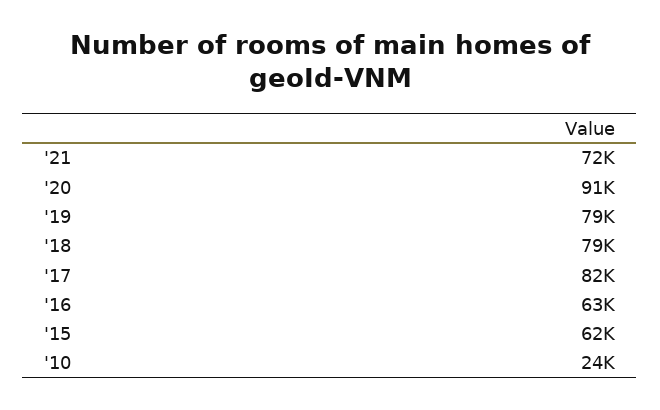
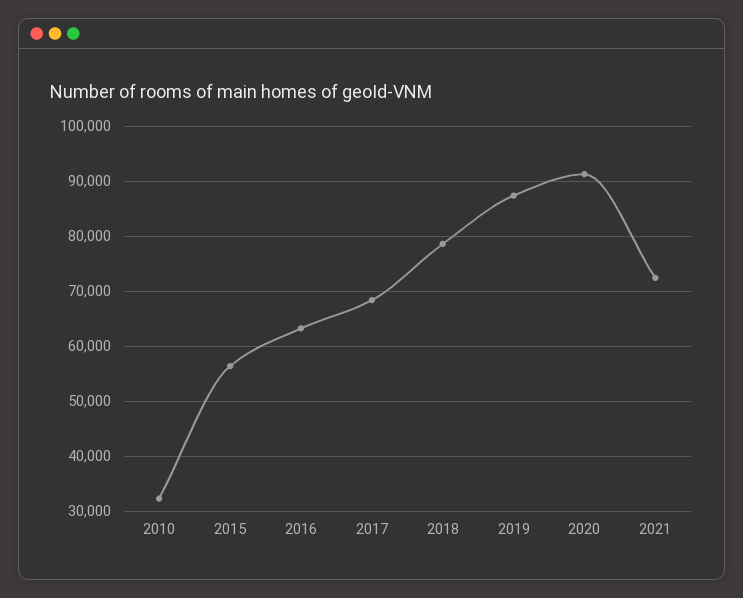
'19: 79000 -> 88000
'17: 82000 -> 68000
'15: 62000 -> 56000
'10: 24000 -> 32000

